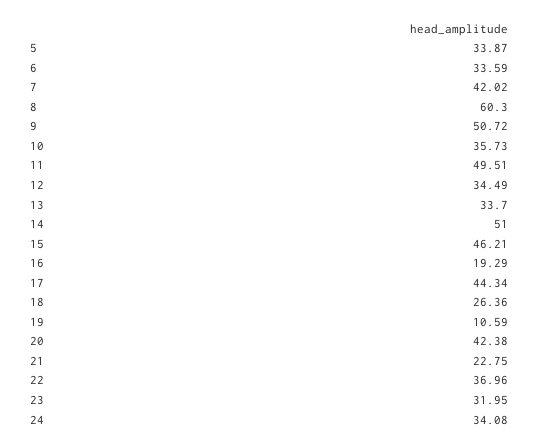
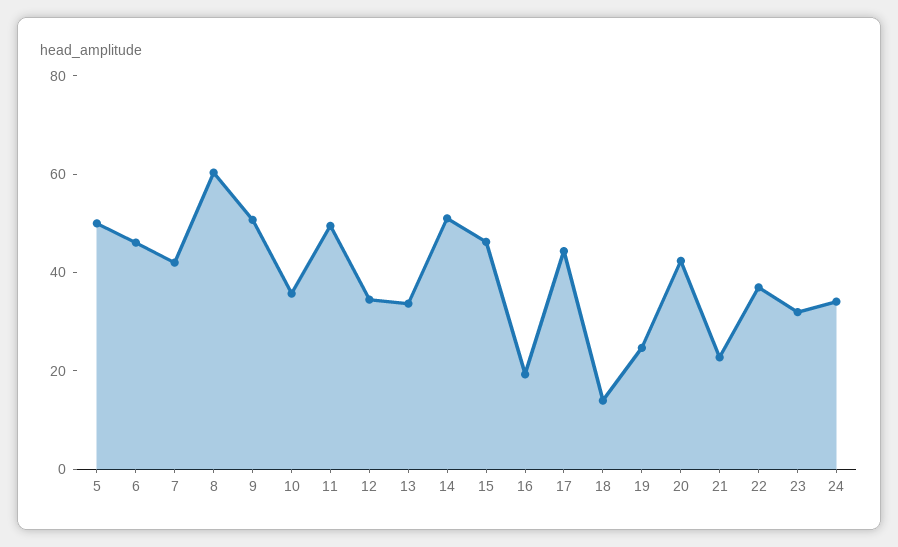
5: 33.87 -> 50
6: 33.59 -> 45
18: 26.36 -> 15
19: 10.59 -> 25

